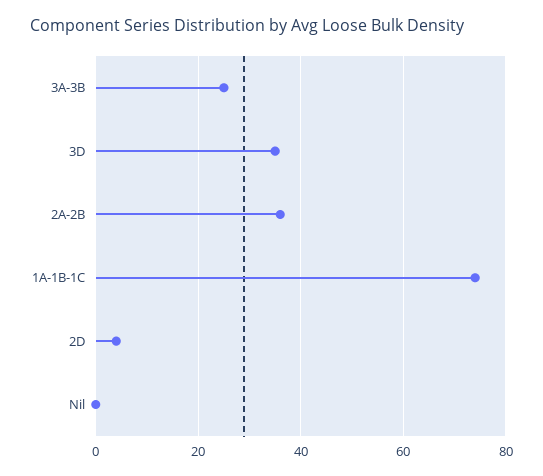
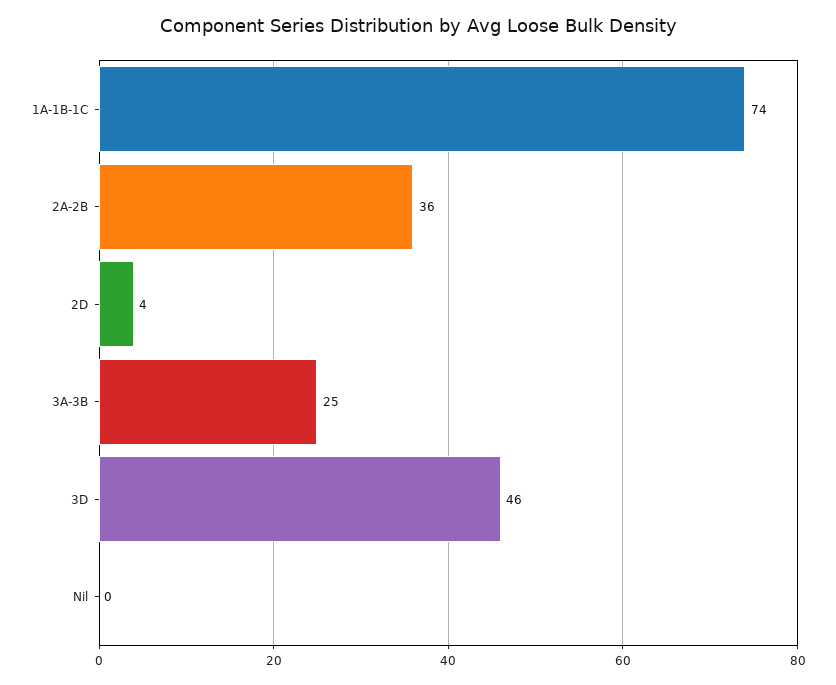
3D: 35 -> 46

